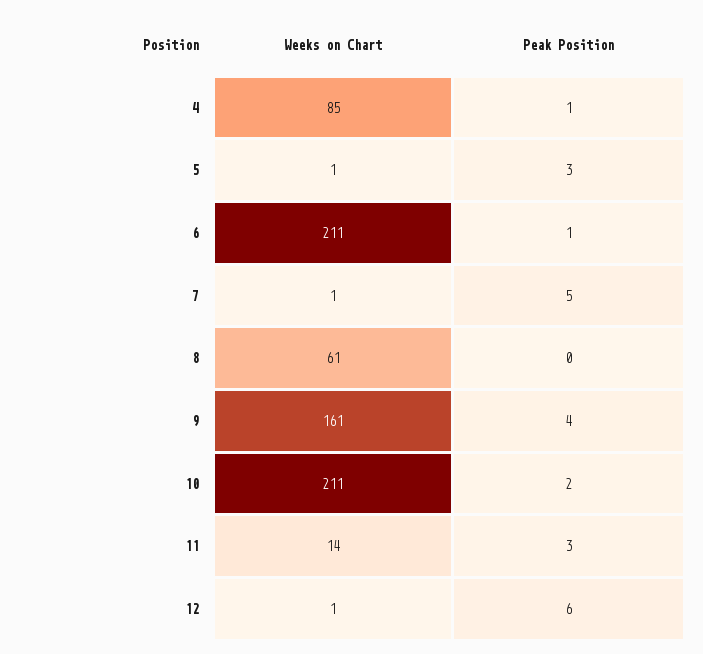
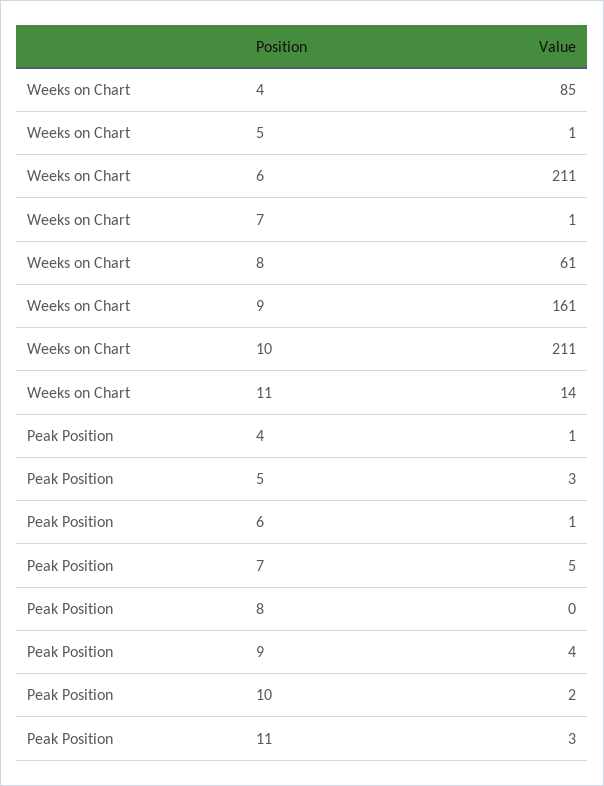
Weeks on Chart, 12: 1 -> none
Peak Position, 12: 6 -> none

